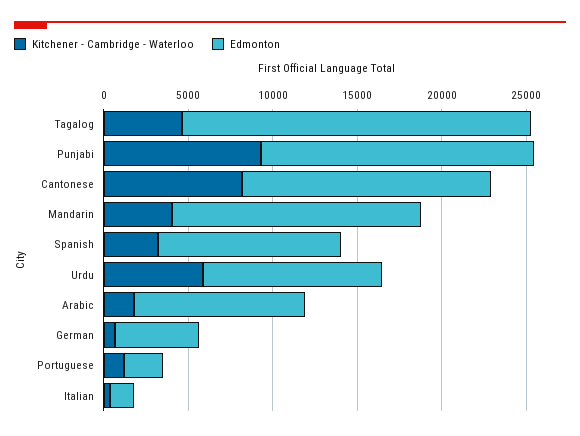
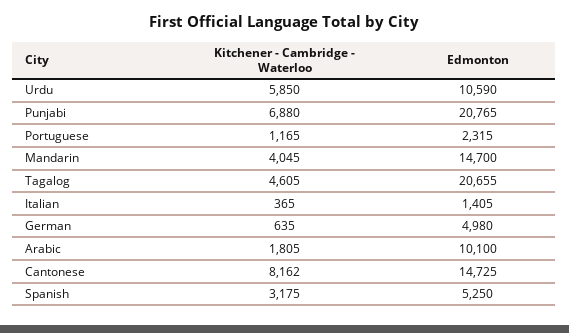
Kitchener - Cambridge - Waterloo, Punjabi: 9000 -> 6880
Edmonton, Punjabi: 16000 -> 20765
Edmonton, Spanish: 11000 -> 5250

